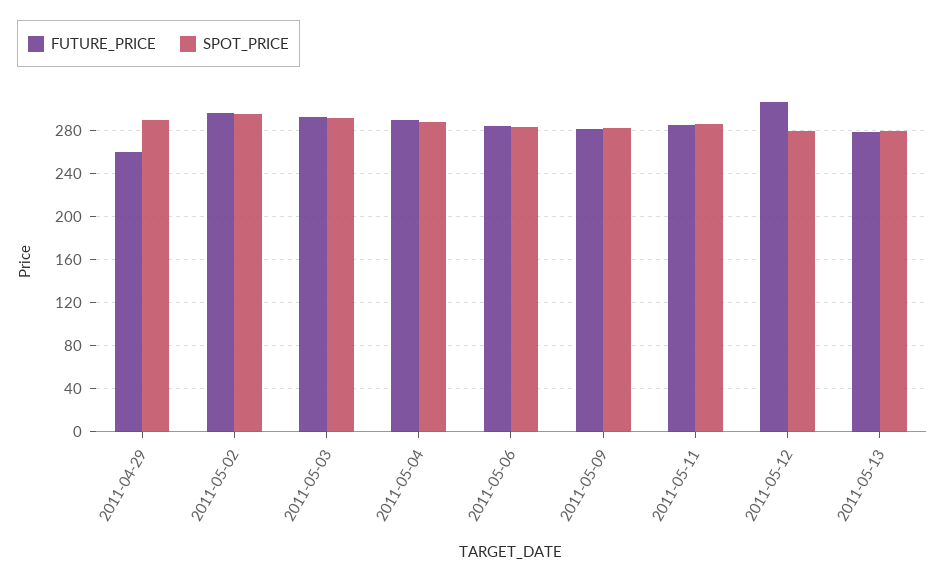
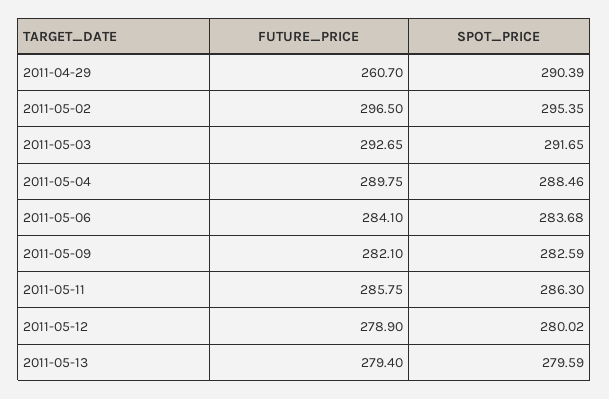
FUTURE_PRICE, 2011-05-12: 310 -> 278.9

